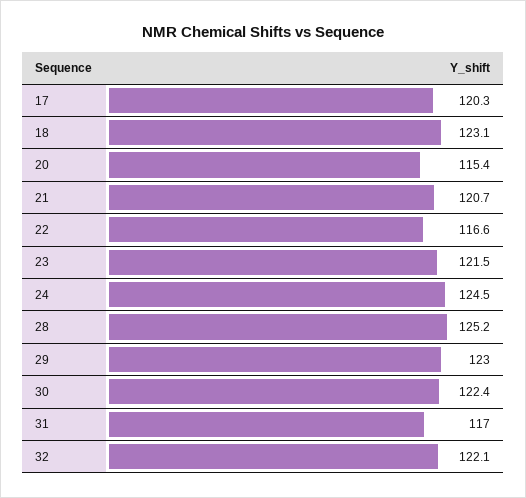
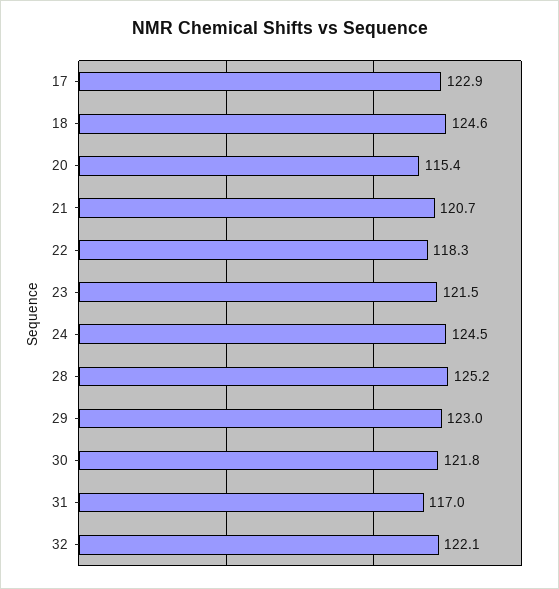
17: 120.3 -> 122.9
18: 123.1 -> 124.6
22: 116.6 -> 118.3
30: 122.4 -> 121.8

